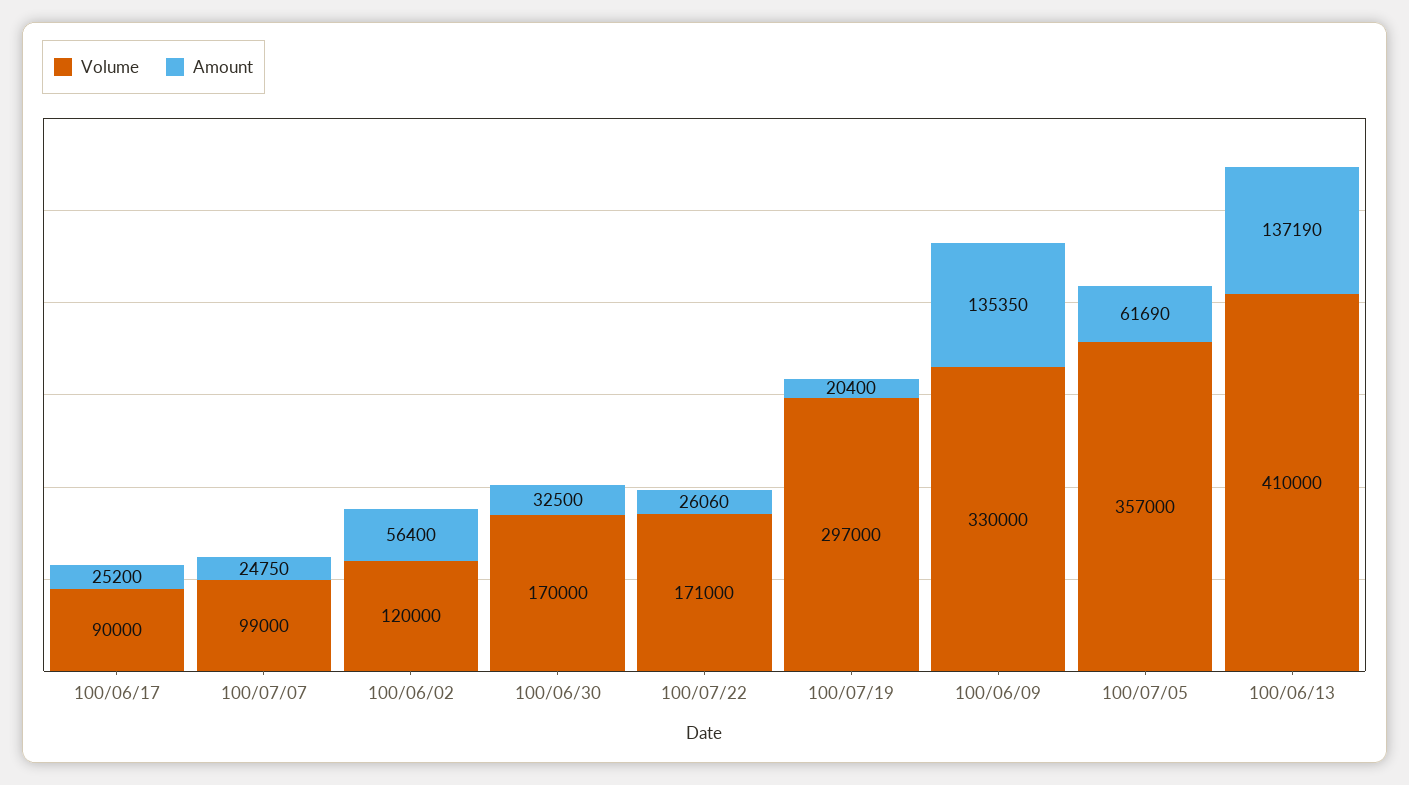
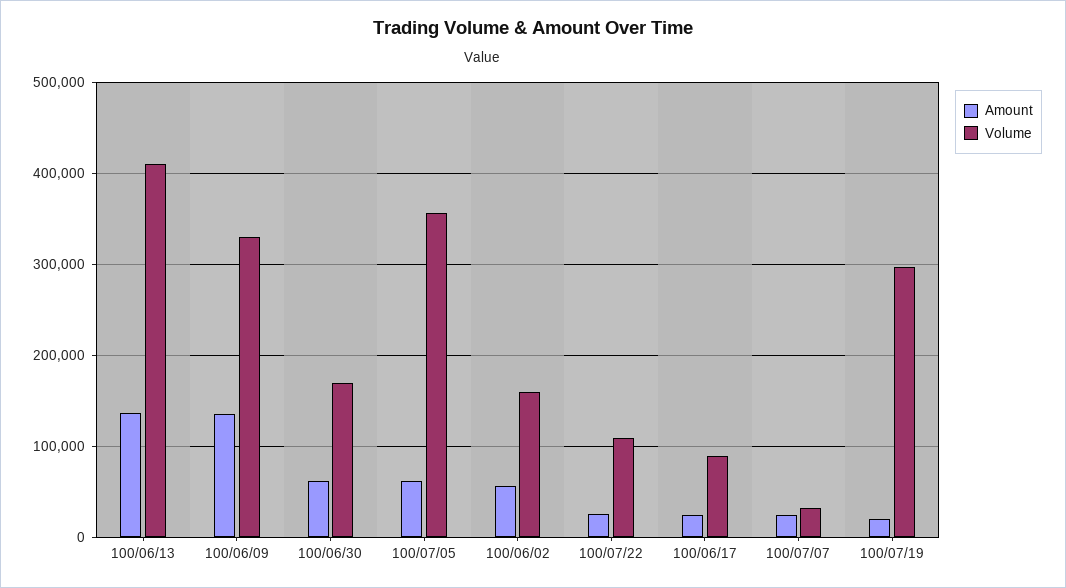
Volume, 100/07/07: 99000 -> 30000
Volume, 100/06/02: 120000 -> 160000
Amount, 100/06/30: 32500 -> 60000
Volume, 100/07/22: 171000 -> 110000

